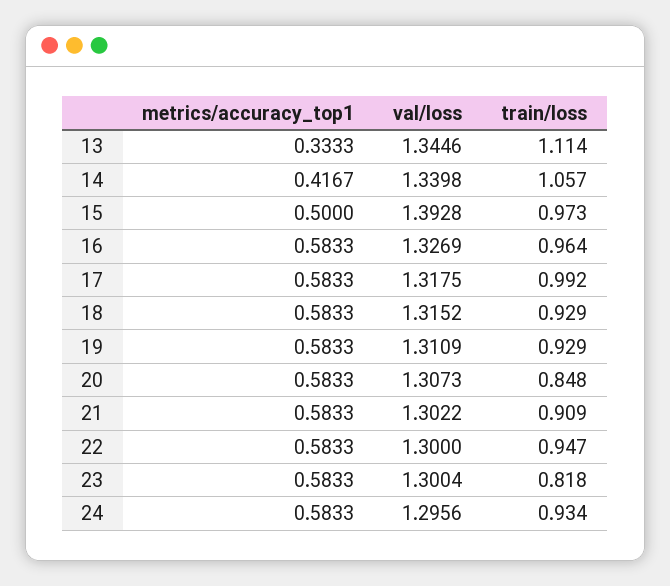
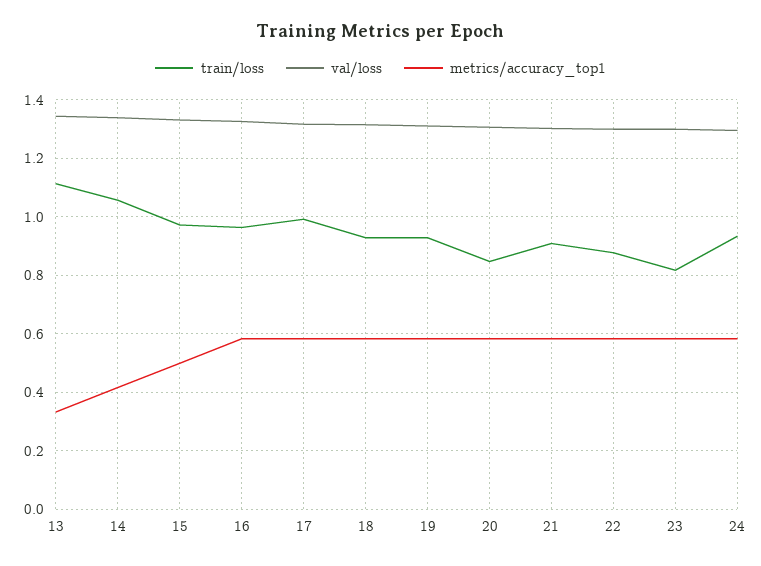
val/loss, 15: 1.3928 -> 1.325
train/loss, 22: 0.947 -> 0.875

